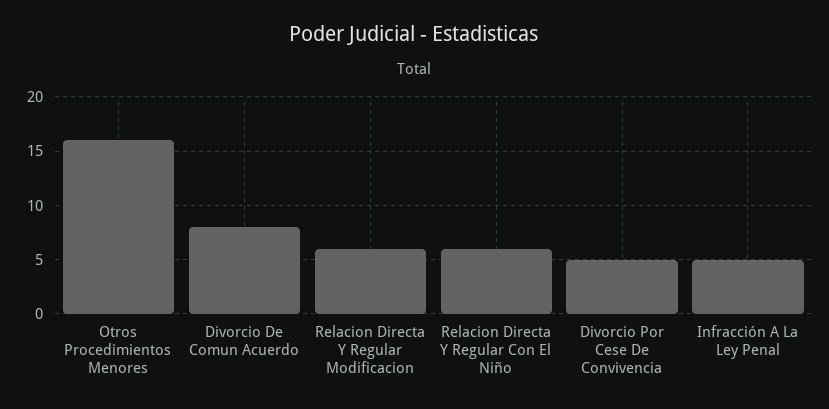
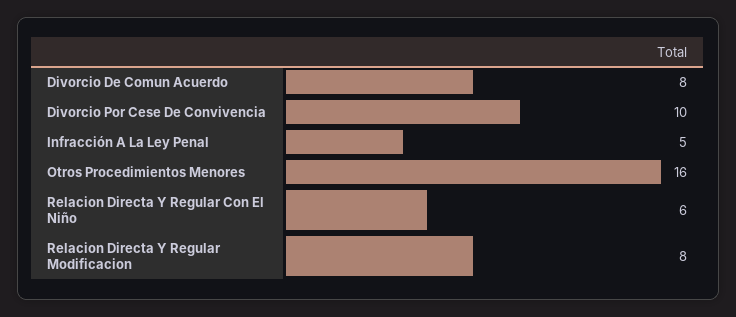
Relacion Directa Y Regular Modificacion: 6 -> 8
Divorcio Por Cese De Convivencia: 5 -> 10

